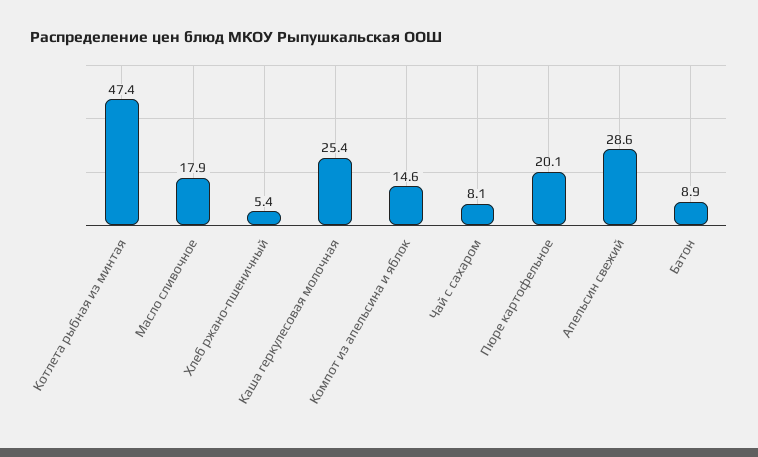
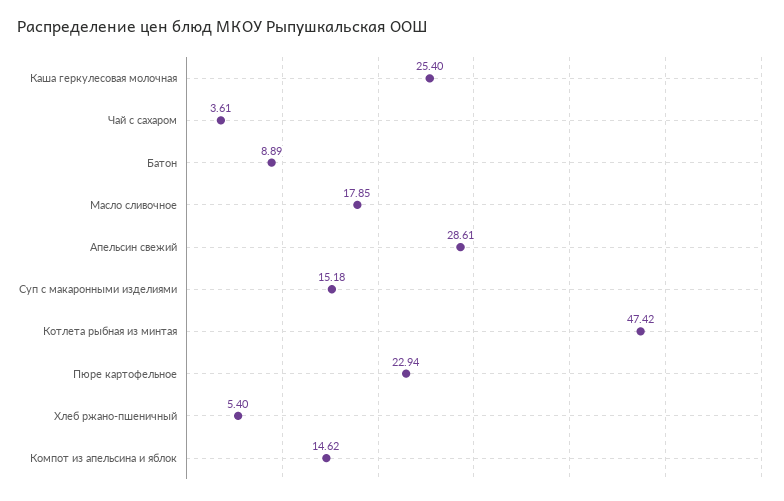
Чай с сахаром: 8.1 -> 3.61
Пюре картофельное: 20.1 -> 22.94
Суп c макаронными изделиями: none -> 15.18

